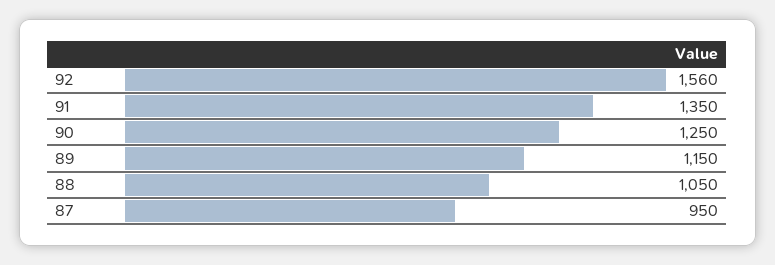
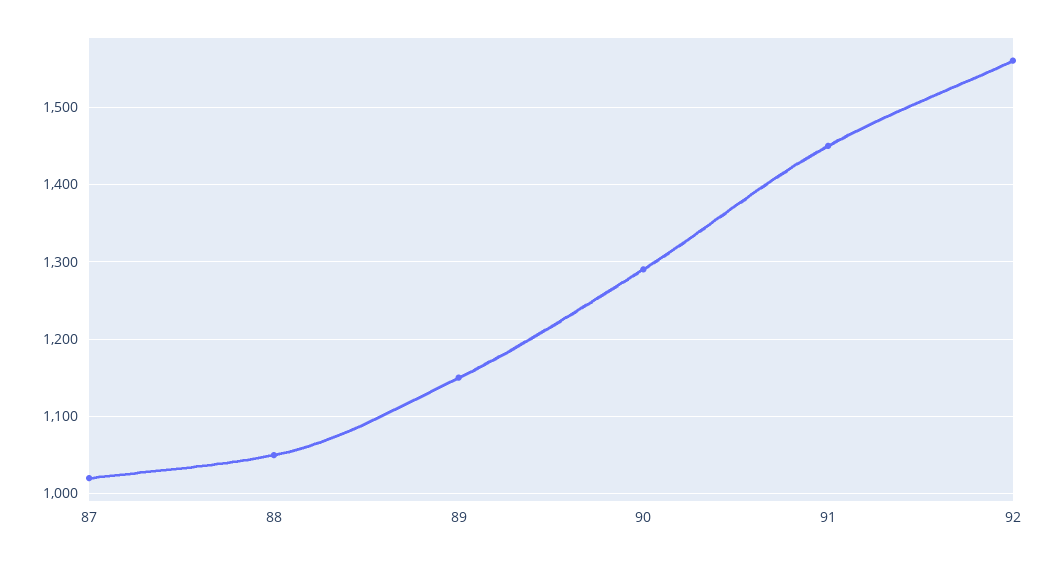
91: 1350 -> 1450
90: 1250 -> 1290
87: 950 -> 1020

